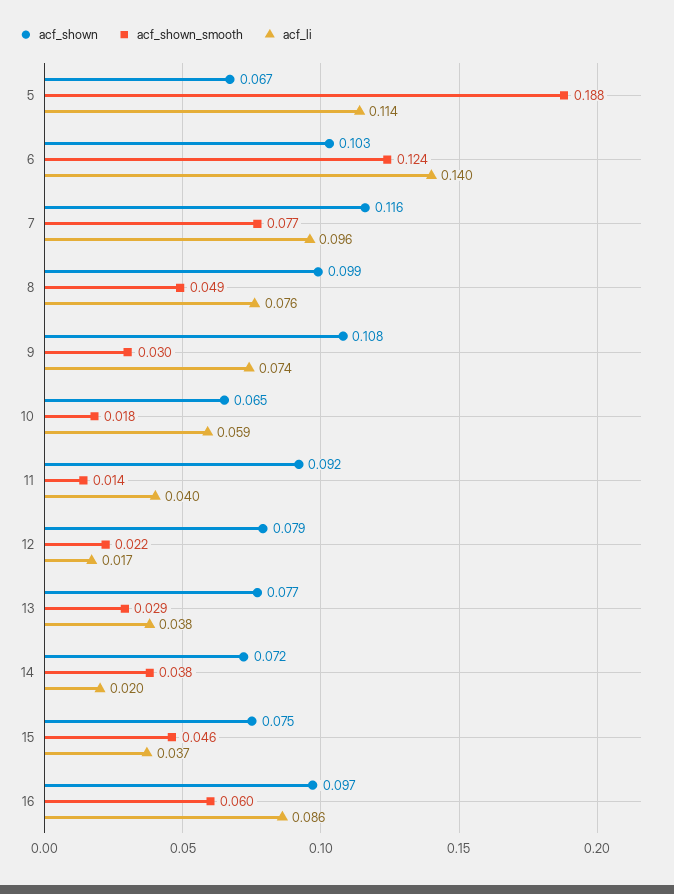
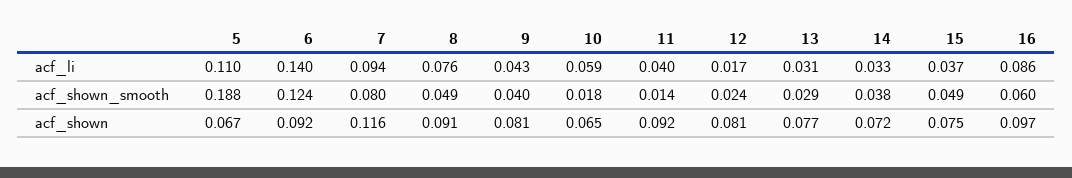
acf_li, 5: 0.114 -> 0.11
acf_shown, 6: 0.103 -> 0.092
acf_shown_smooth, 7: 0.077 -> 0.08
acf_li, 7: 0.096 -> 0.094
acf_shown, 8: 0.099 -> 0.091
acf_shown, 9: 0.108 -> 0.081
acf_shown_smooth, 9: 0.03 -> 0.04
acf_li, 9: 0.074 -> 0.043
acf_shown, 12: 0.079 -> 0.081
acf_shown_smooth, 12: 0.022 -> 0.024
acf_li, 13: 0.038 -> 0.031
acf_li, 14: 0.02 -> 0.033
acf_shown_smooth, 15: 0.046 -> 0.049

